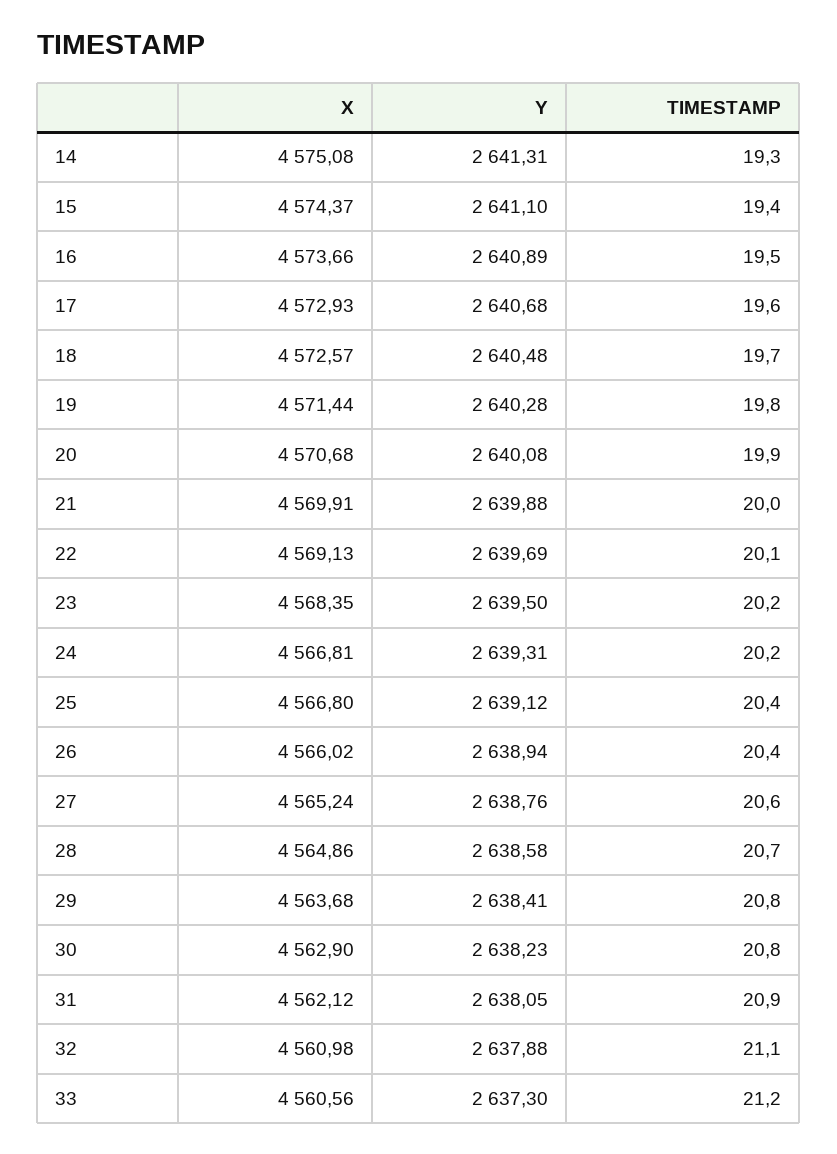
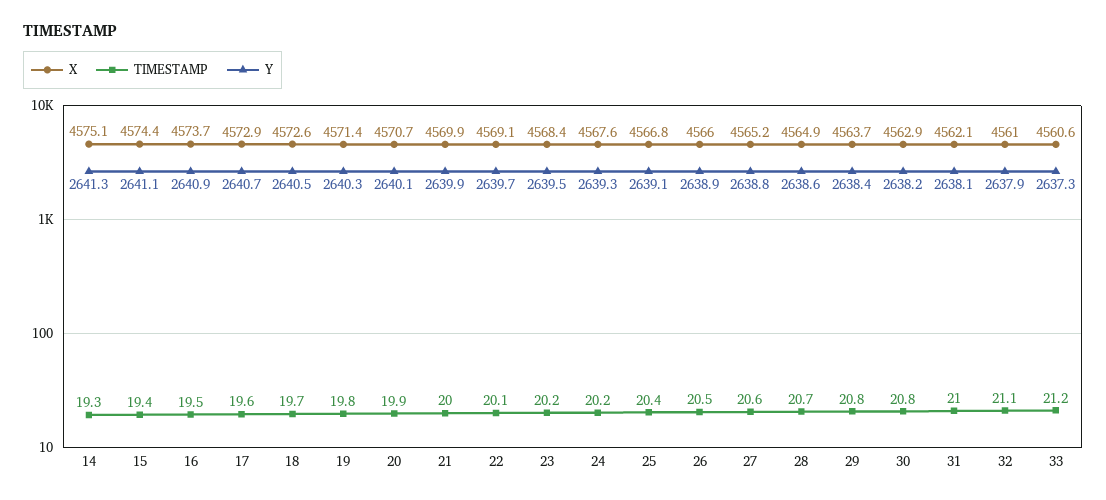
X, 24: 4566.81 -> 4567.6
TIMESTAMP, 26: 20.4 -> 20.5
TIMESTAMP, 31: 20.9 -> 21

